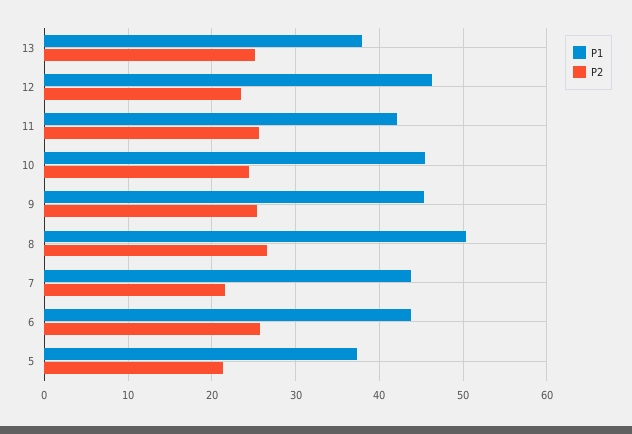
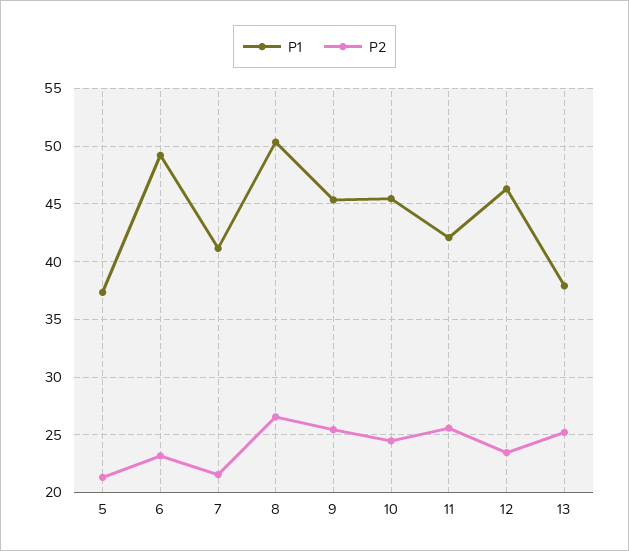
P1, 7: 44 -> 41
P1, 6: 44 -> 49
P2, 6: 26 -> 23

